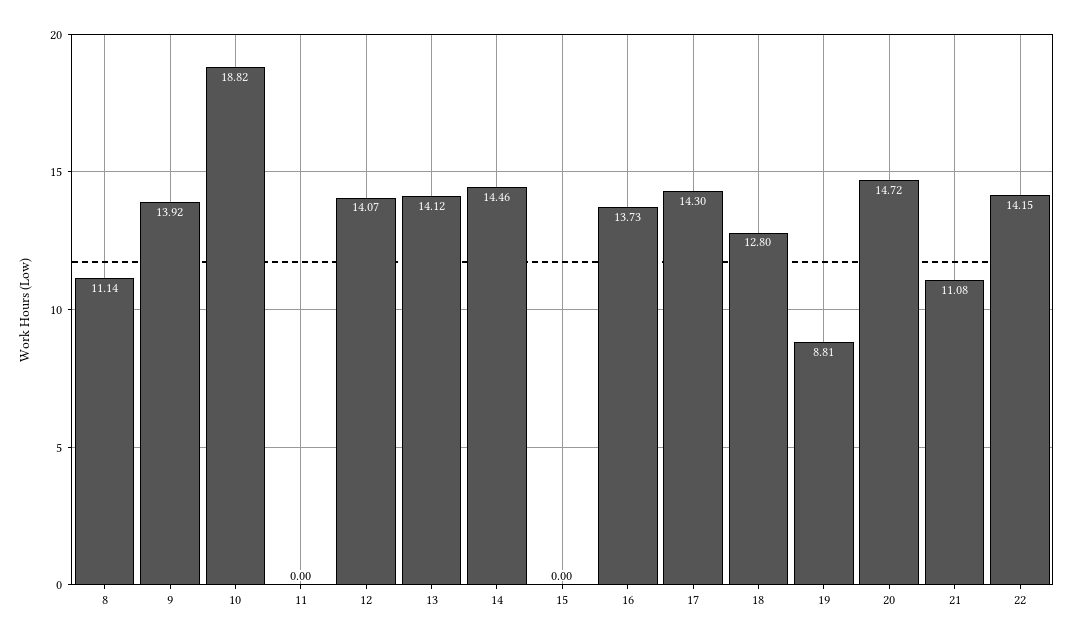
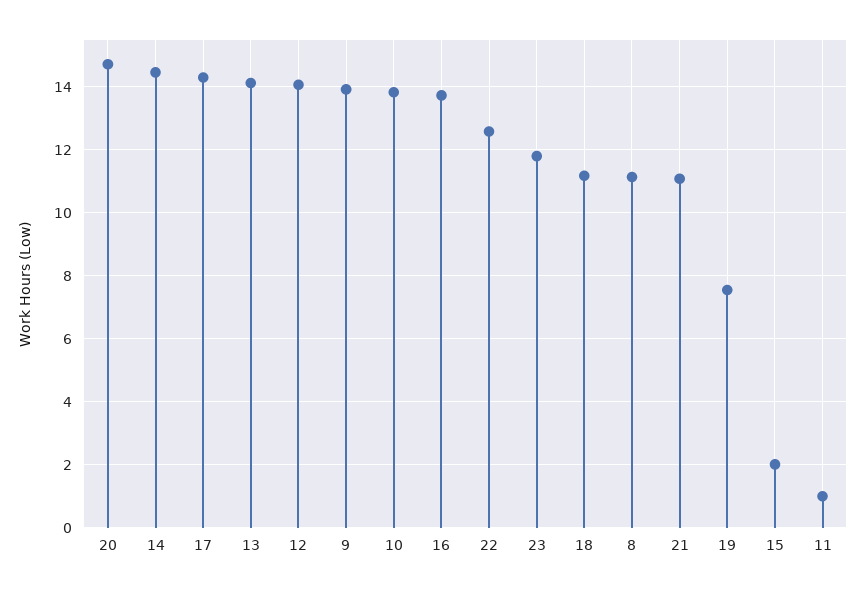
10: 18.82 -> 13.8
11: 0 -> 1
15: 0 -> 2
18: 12.8 -> 11.2
19: 8.81 -> 7.6
22: 14.15 -> 12.6
23: none -> 11.8

